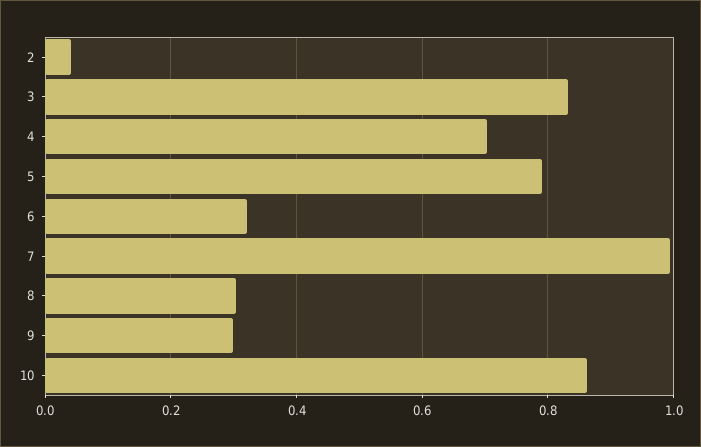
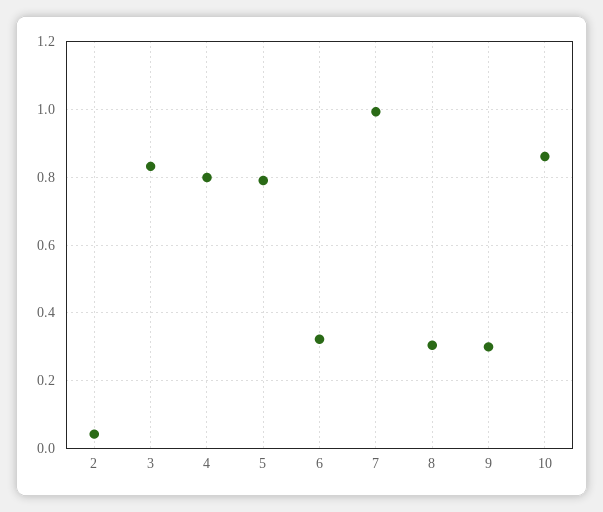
4: 0.7 -> 0.8

